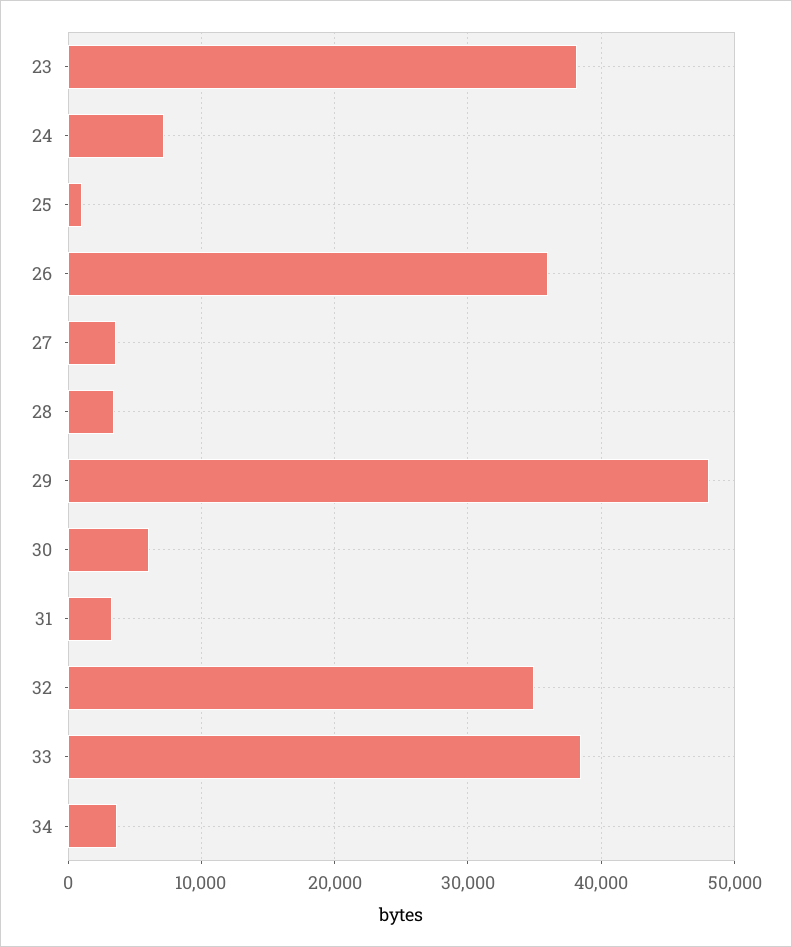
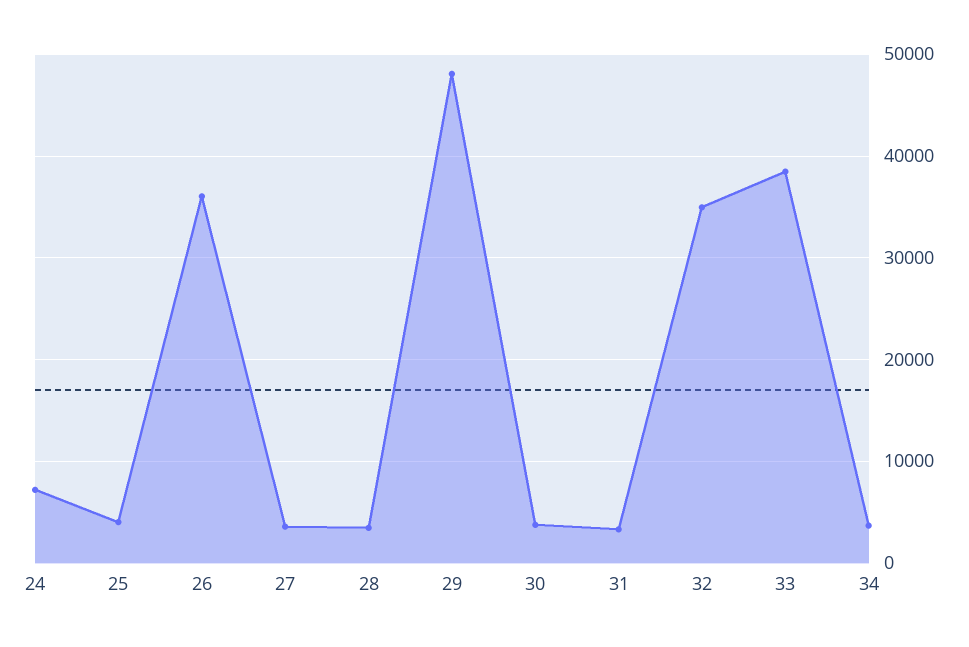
23: 38000 -> none
25: 1000 -> 4000
30: 6000 -> 4000

